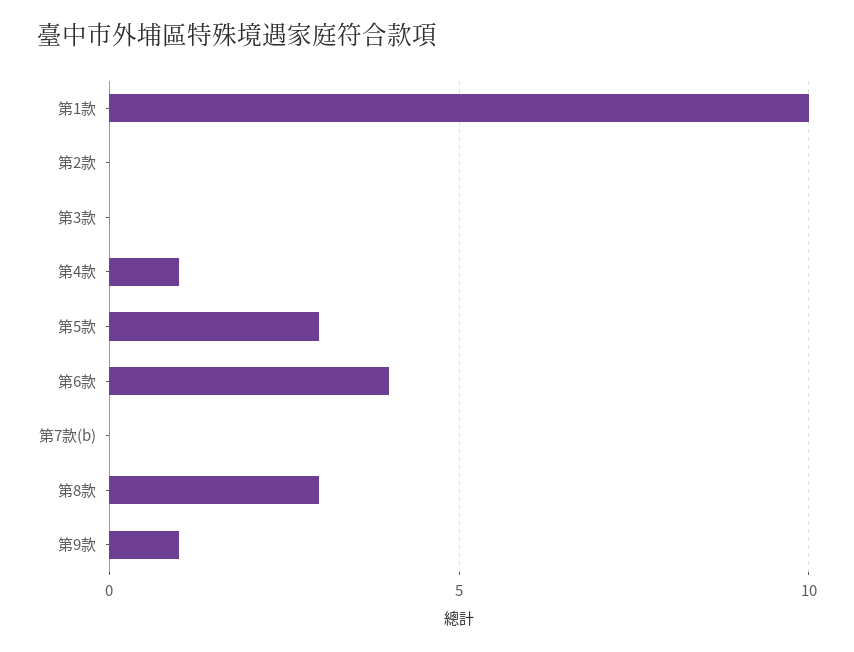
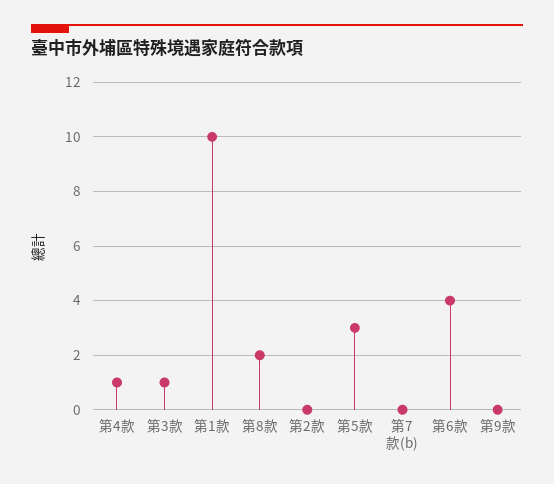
第3款: 0 -> 1
第8款: 3 -> 2
第9款: 1 -> 0

